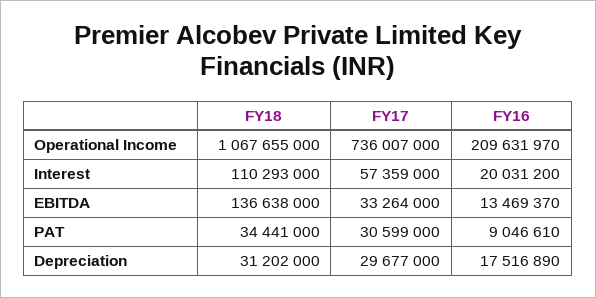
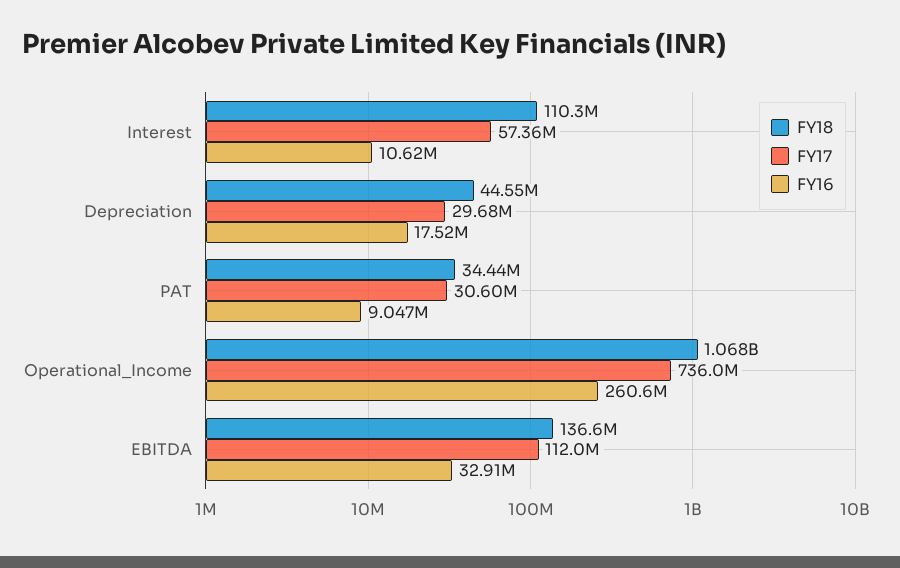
FY16, Operational Income: 209631970 -> 260600000
FY16, Interest: 20031200 -> 10620000
FY17, EBITDA: 33264000 -> 112000000
FY16, EBITDA: 13469370 -> 32910000
FY18, Depreciation: 31202000 -> 44550000

